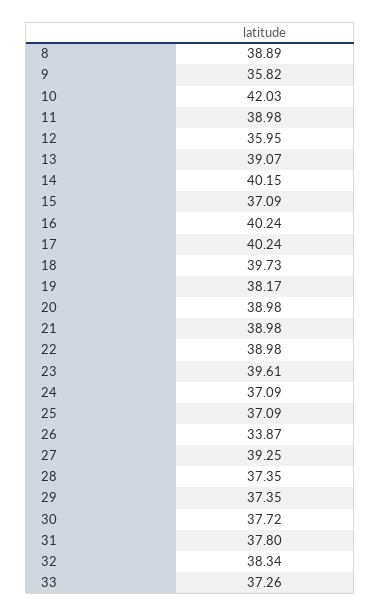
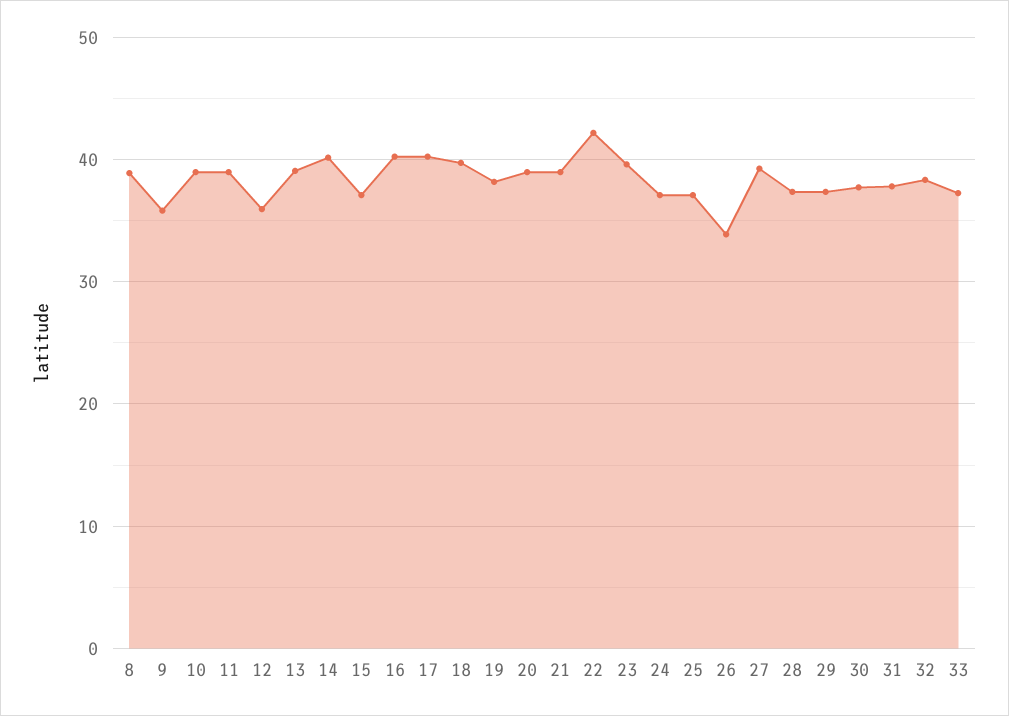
10: 42.03 -> 39
22: 38.98 -> 42

